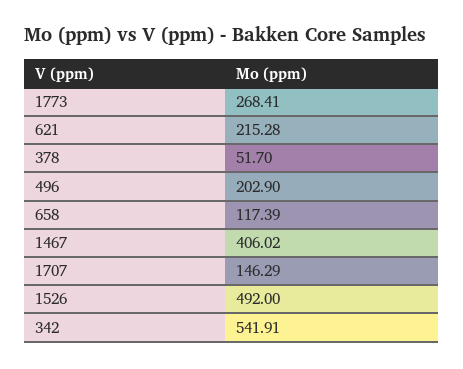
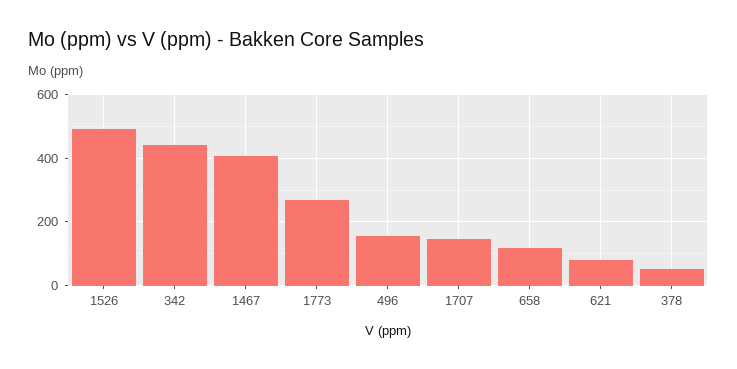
621: 215.28 -> 80
496: 202.9 -> 160
342: 541.91 -> 440

